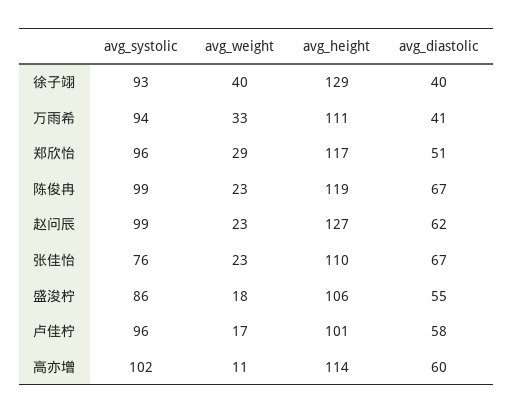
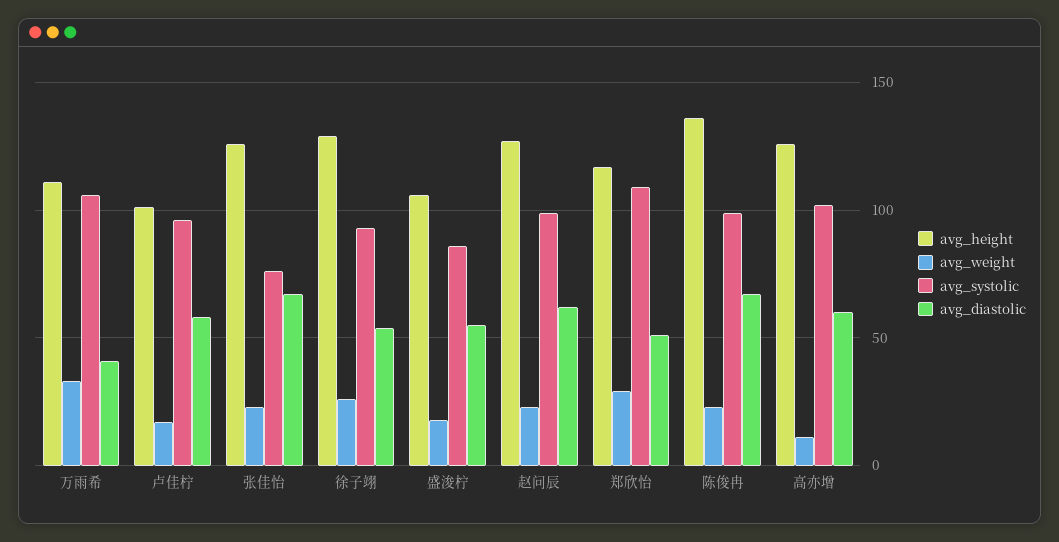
avg_weight, 徐子翊: 40 -> 25
avg_diastolic, 徐子翊: 40 -> 55
avg_systolic, 万雨希: 94 -> 105
avg_systolic, 郑欣怡: 96 -> 110
avg_height, 陈俊冉: 119 -> 135
avg_height, 张佳怡: 110 -> 125
avg_height, 高亦增: 114 -> 125

